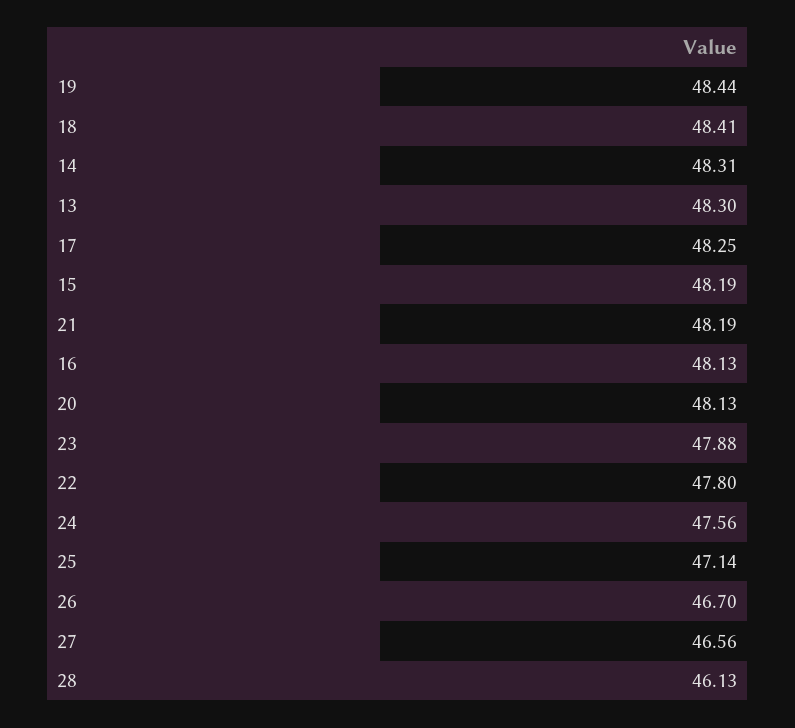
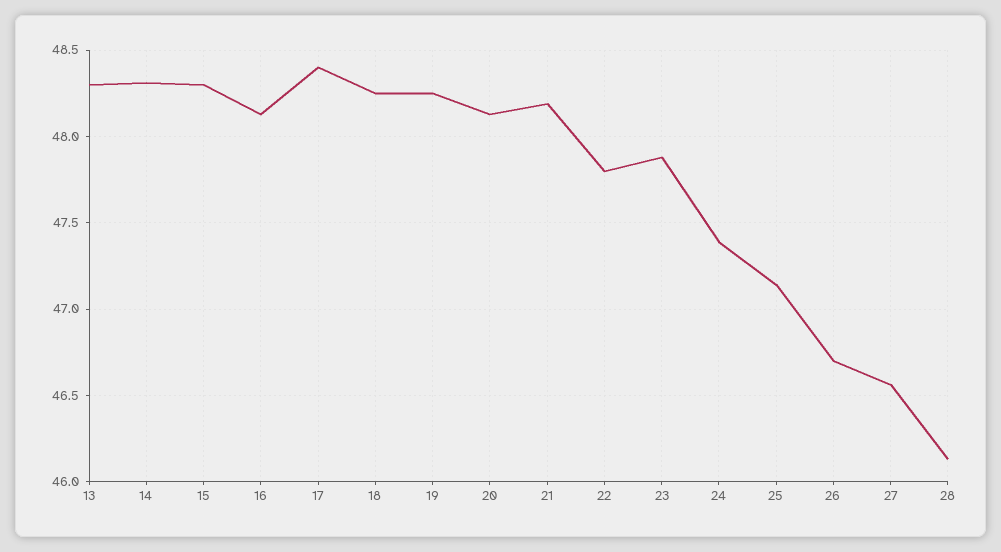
19: 48.44 -> 48.25
18: 48.41 -> 48.25
17: 48.25 -> 48.4
15: 48.19 -> 48.3
24: 47.56 -> 47.4

